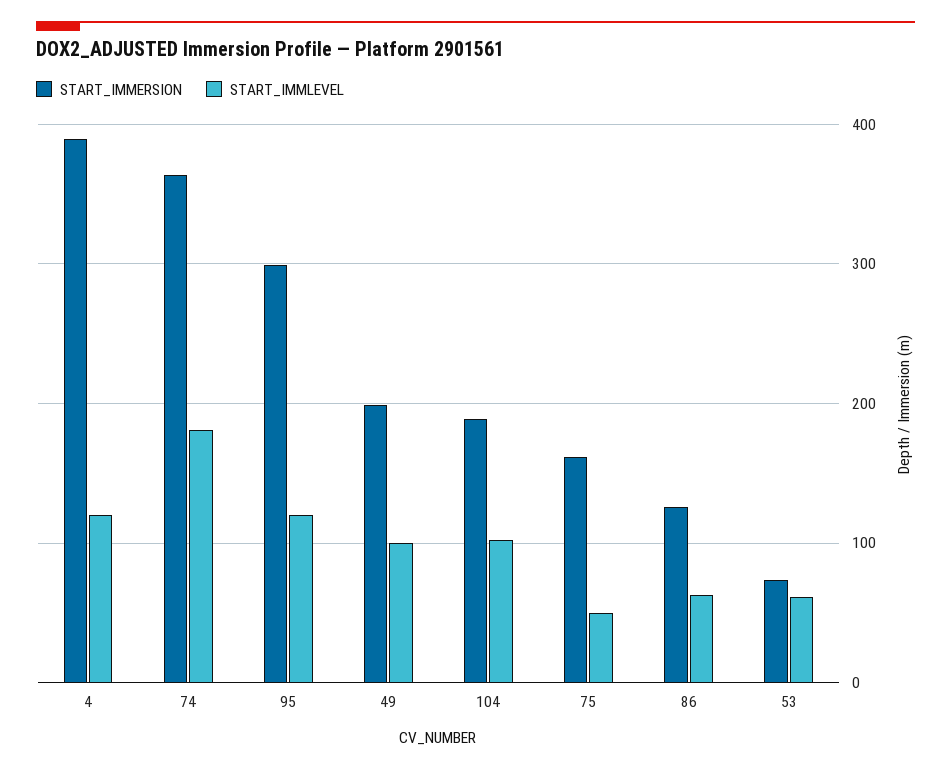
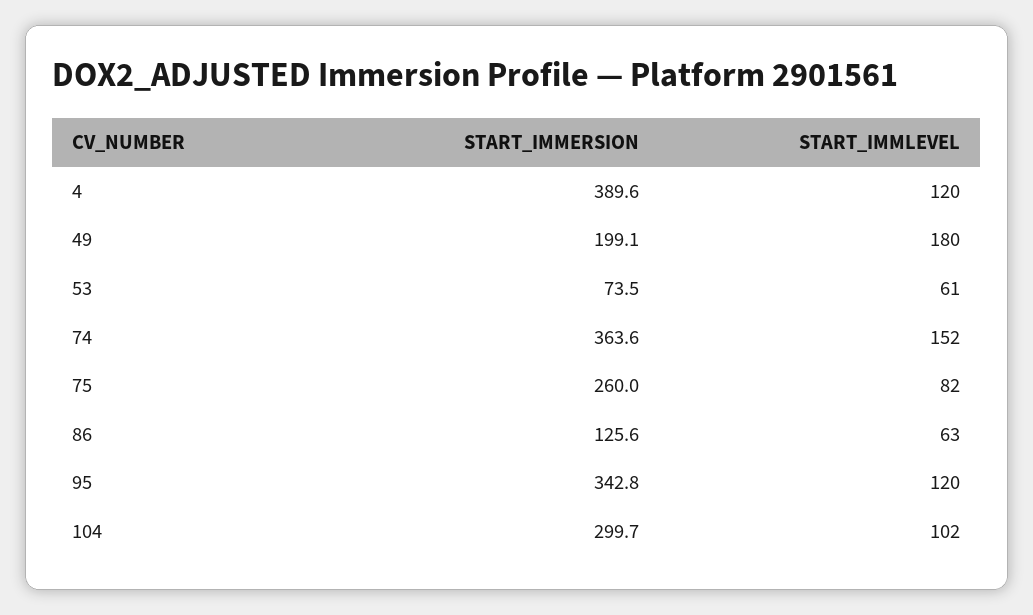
START_IMMLEVEL, 74: 180 -> 152
START_IMMERSION, 95: 300 -> 342.8
START_IMMLEVEL, 49: 100 -> 180
START_IMMERSION, 104: 190 -> 299.7
START_IMMERSION, 75: 160 -> 260
START_IMMLEVEL, 75: 50 -> 82

